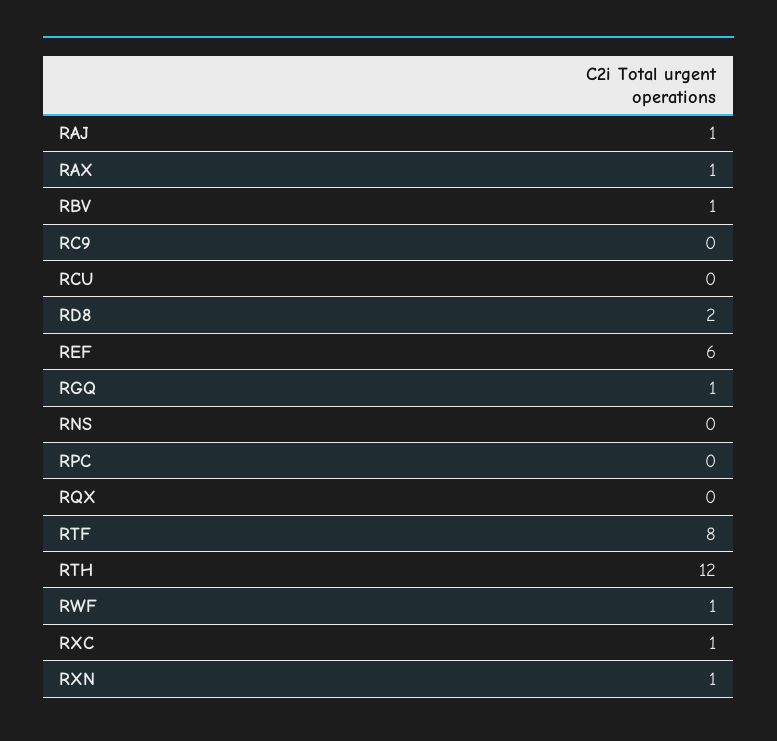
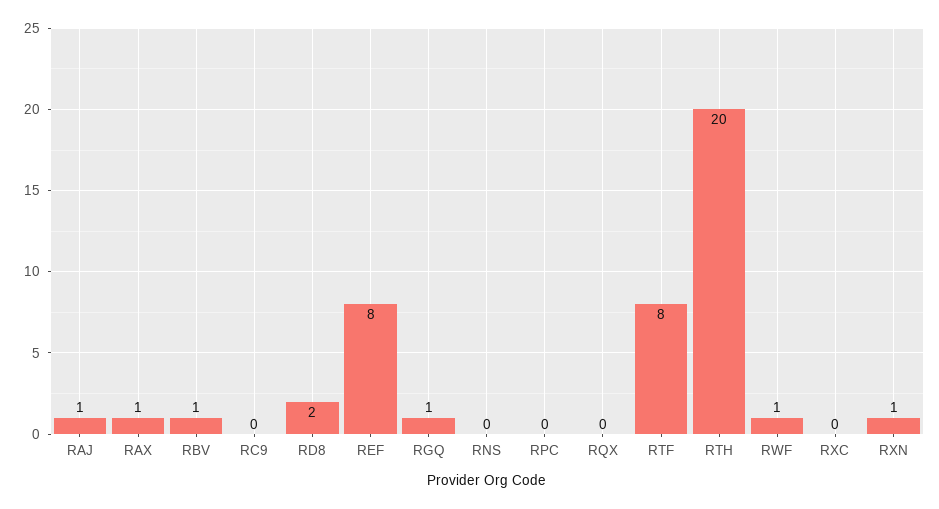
RCU: 0 -> none
REF: 6 -> 8
RTH: 12 -> 20
RXC: 1 -> 0

